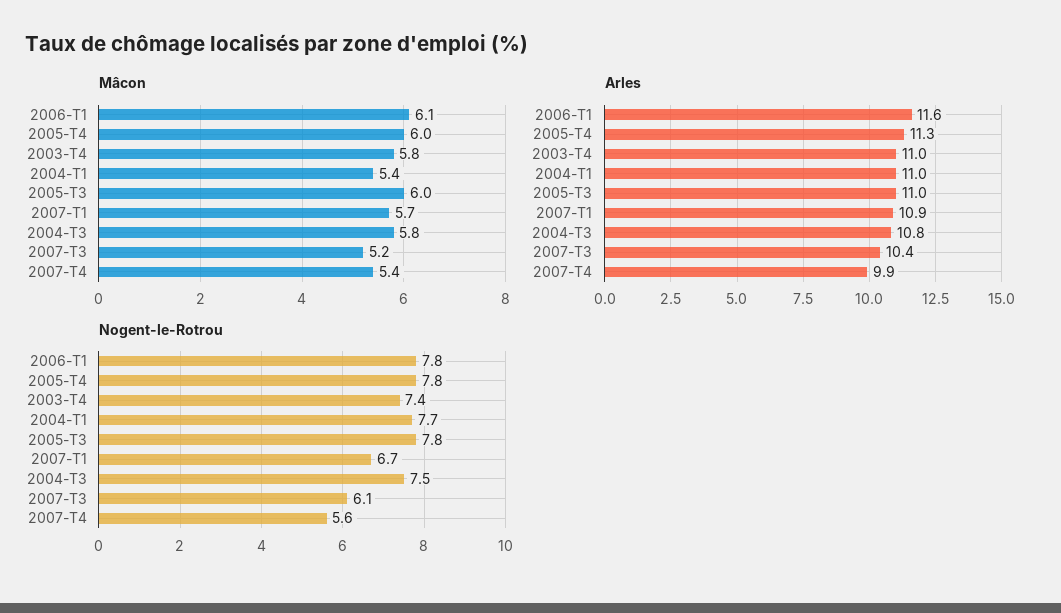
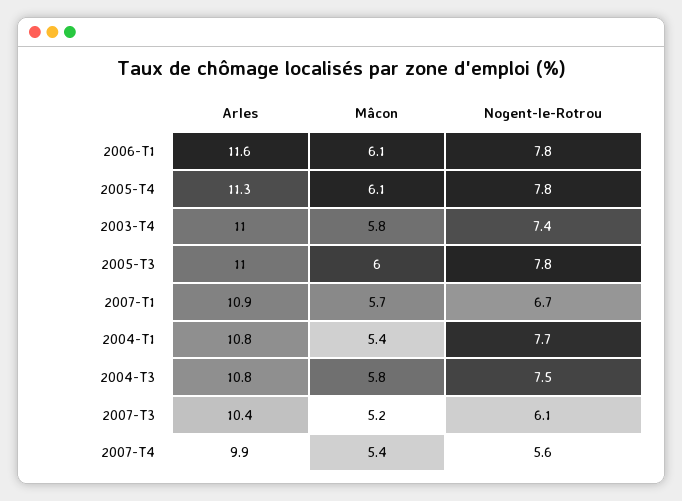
Mâcon, 2005-T4: 6 -> 6.1
Arles, 2004-T1: 11 -> 10.8

